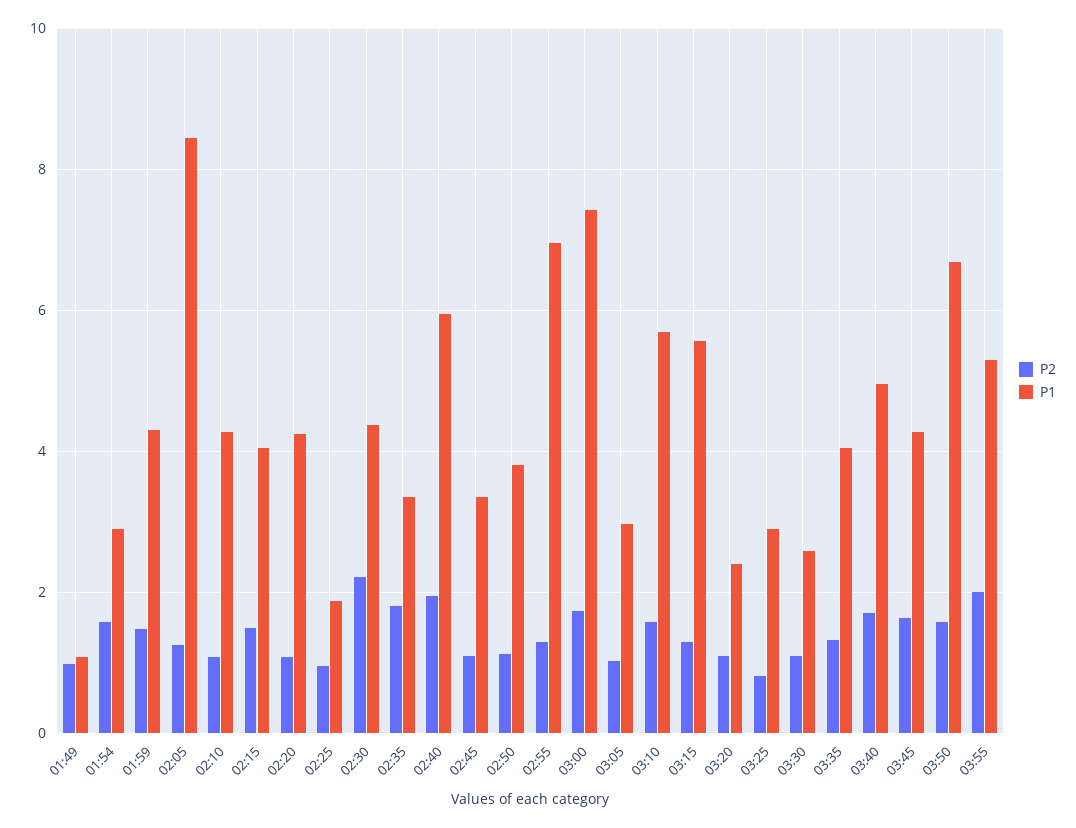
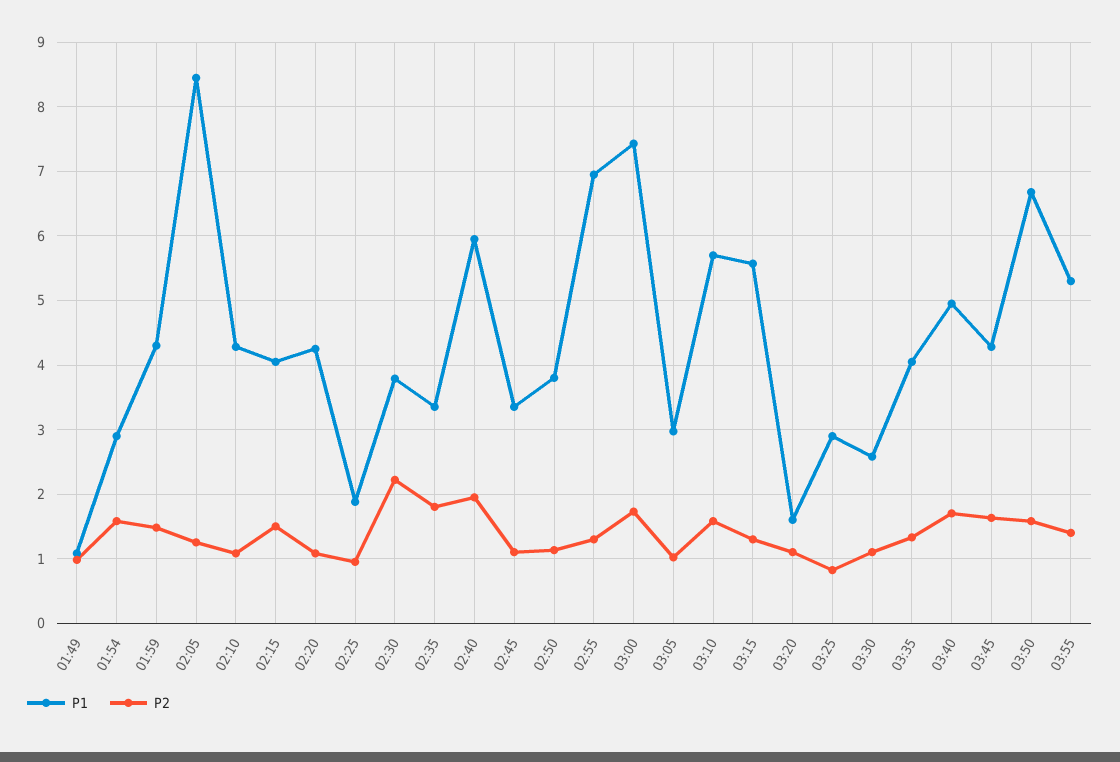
P1, 02:30: 4.4 -> 3.8
P1, 03:20: 2.4 -> 1.6
P2, 03:55: 2 -> 1.4

